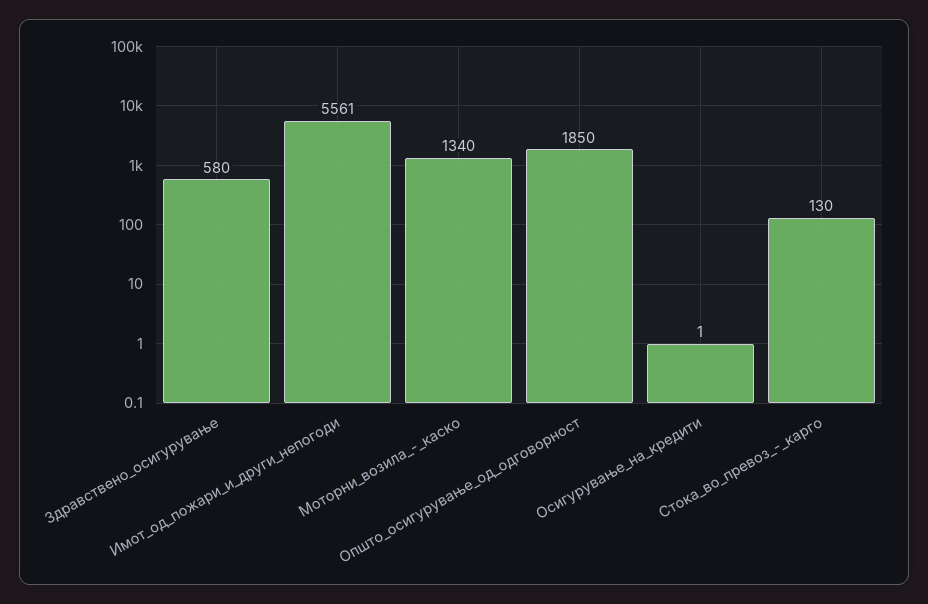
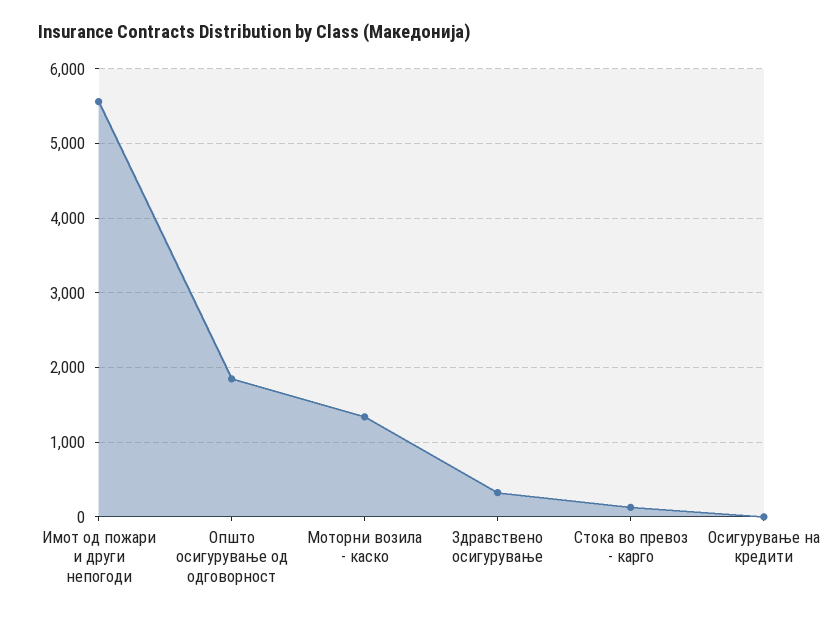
Здравствено_осигурување: 580 -> 300

